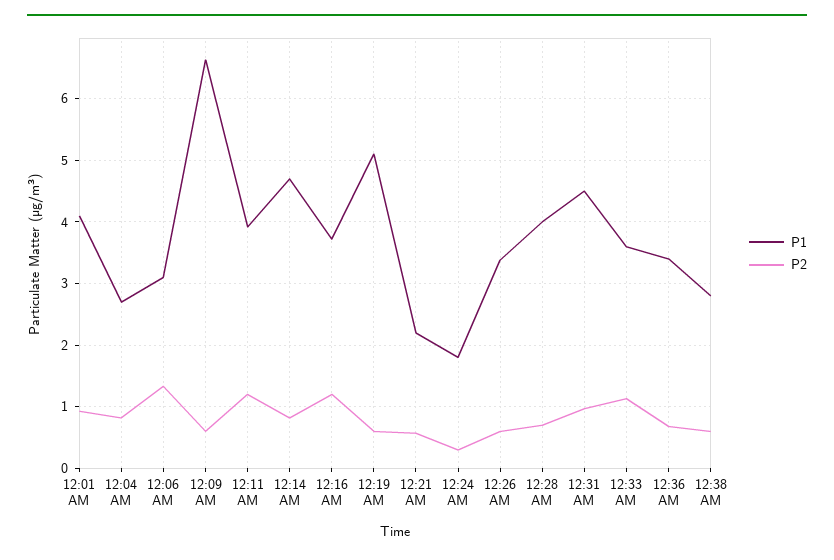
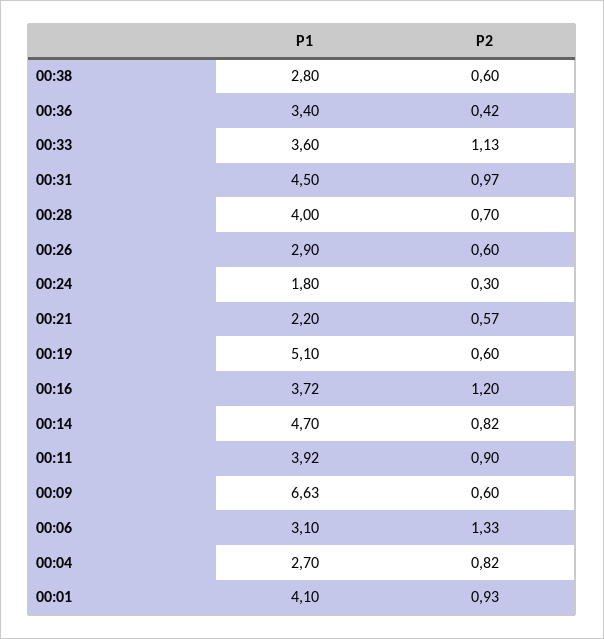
P2, 12:11 AM: 1.2 -> 0.9
P1, 12:26 AM: 3.4 -> 2.9
P2, 12:36 AM: 0.7 -> 0.42

